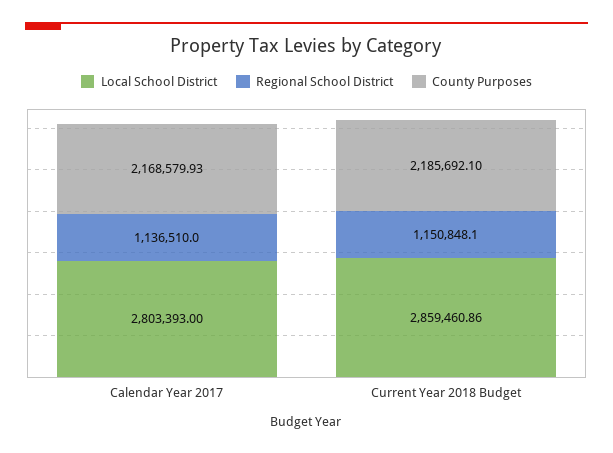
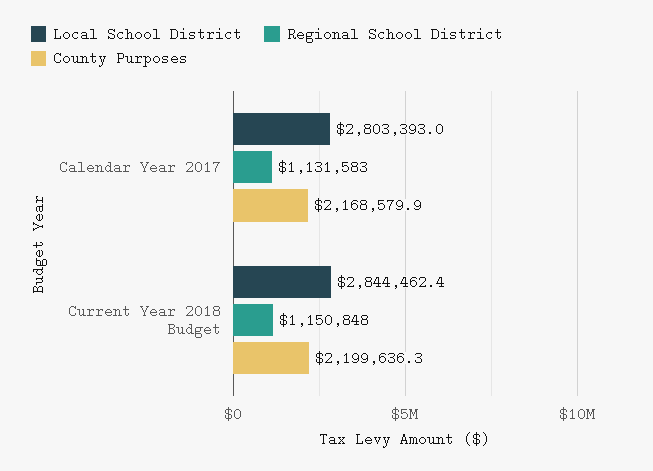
Regional School District, Calendar Year 2017: 1136510 -> 1131583
Local School District, Current Year 2018 Budget: 2859460.86 -> 2844462.4
County Purposes, Current Year 2018 Budget: 2185692.1 -> 2199636.3

